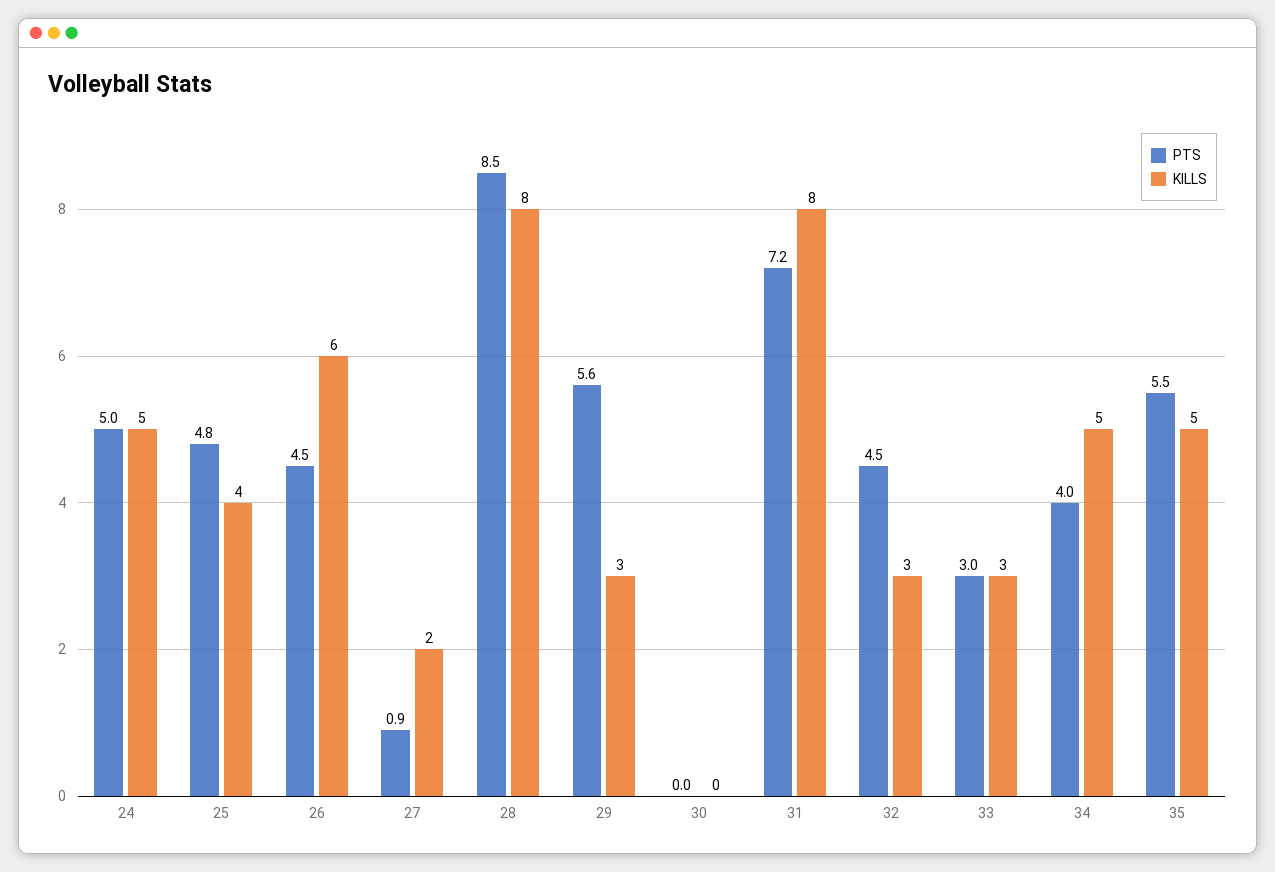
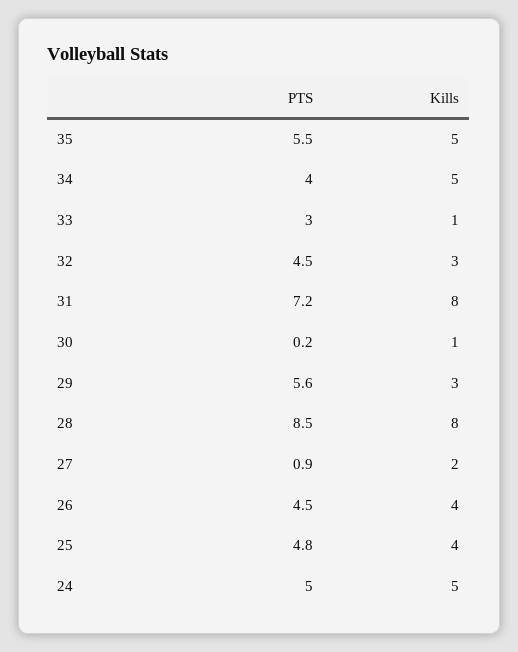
KILLS, 26: 6 -> 4
PTS, 30: 0 -> 0.2
KILLS, 30: 0 -> 1
KILLS, 33: 3 -> 1

